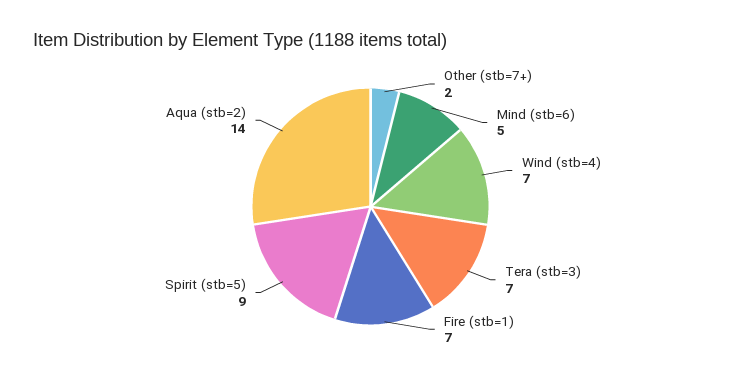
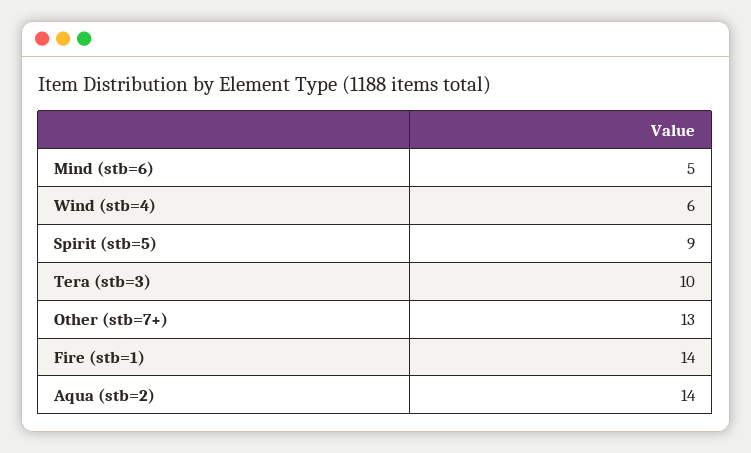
Other (stb=7+): 2 -> 13
Wind (stb=4): 7 -> 6
Tera (stb=3): 7 -> 10
Fire (stb=1): 7 -> 14

